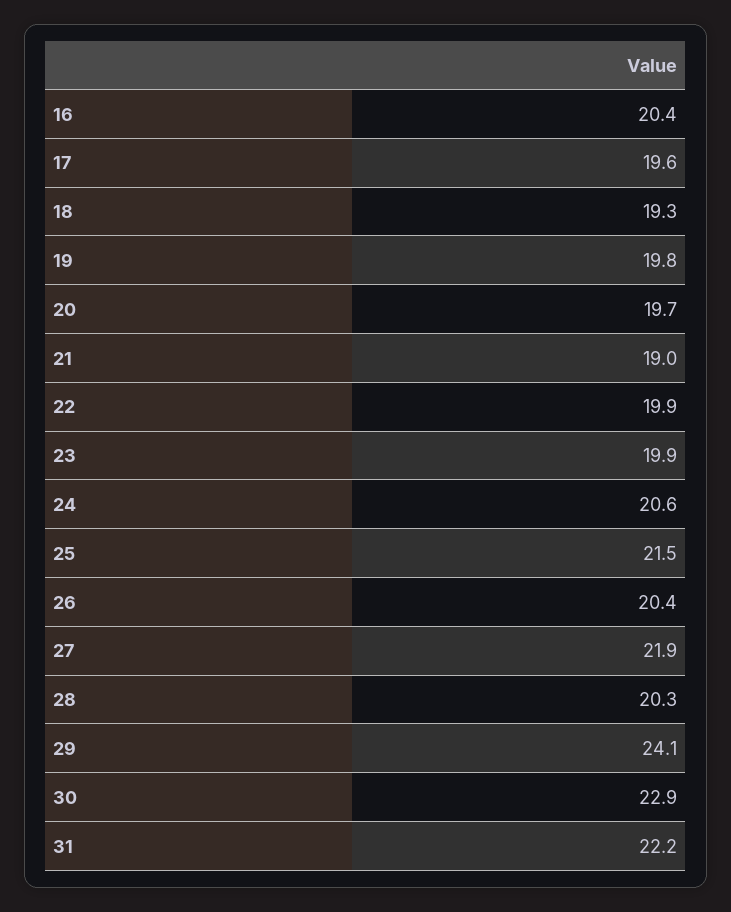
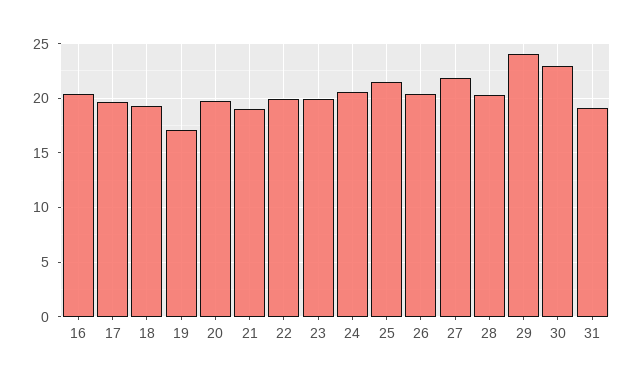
19: 19.8 -> 17
31: 22.2 -> 19

